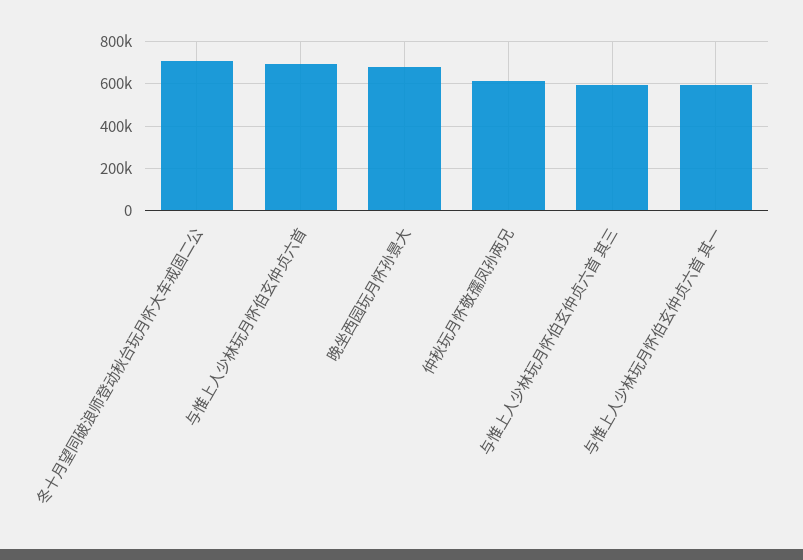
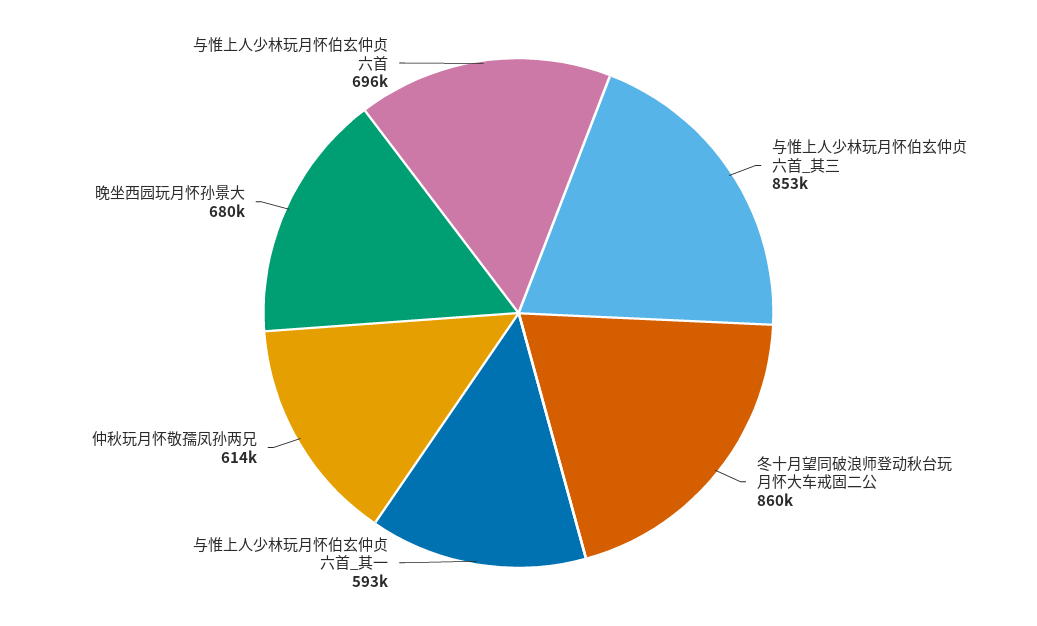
冬十月望同破浪师登动秋台玩月怀大车戒固二公: 700000 -> 860000
与惟上人少林玩月怀伯玄仲贞六首 其三: 600000 -> 853000

